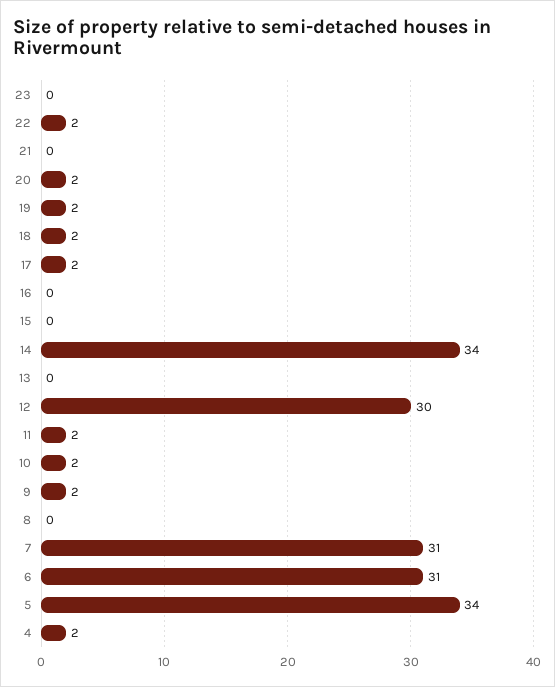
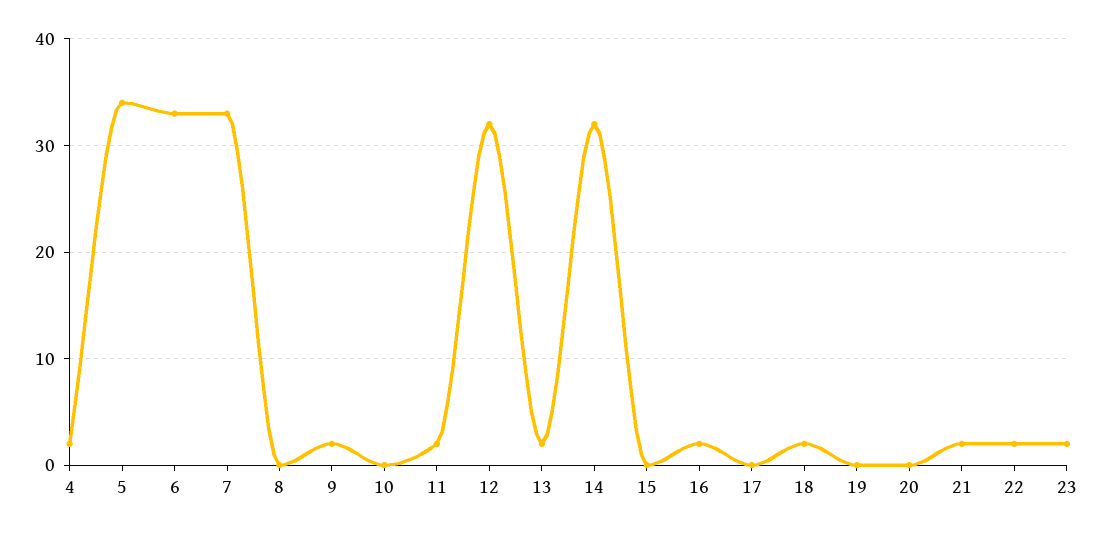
23: 0 -> 2
21: 0 -> 2
20: 2 -> 0
19: 2 -> 0
17: 2 -> 0
16: 0 -> 2
14: 34 -> 32
13: 0 -> 2
12: 30 -> 32
10: 2 -> 0
7: 31 -> 33
6: 31 -> 33

